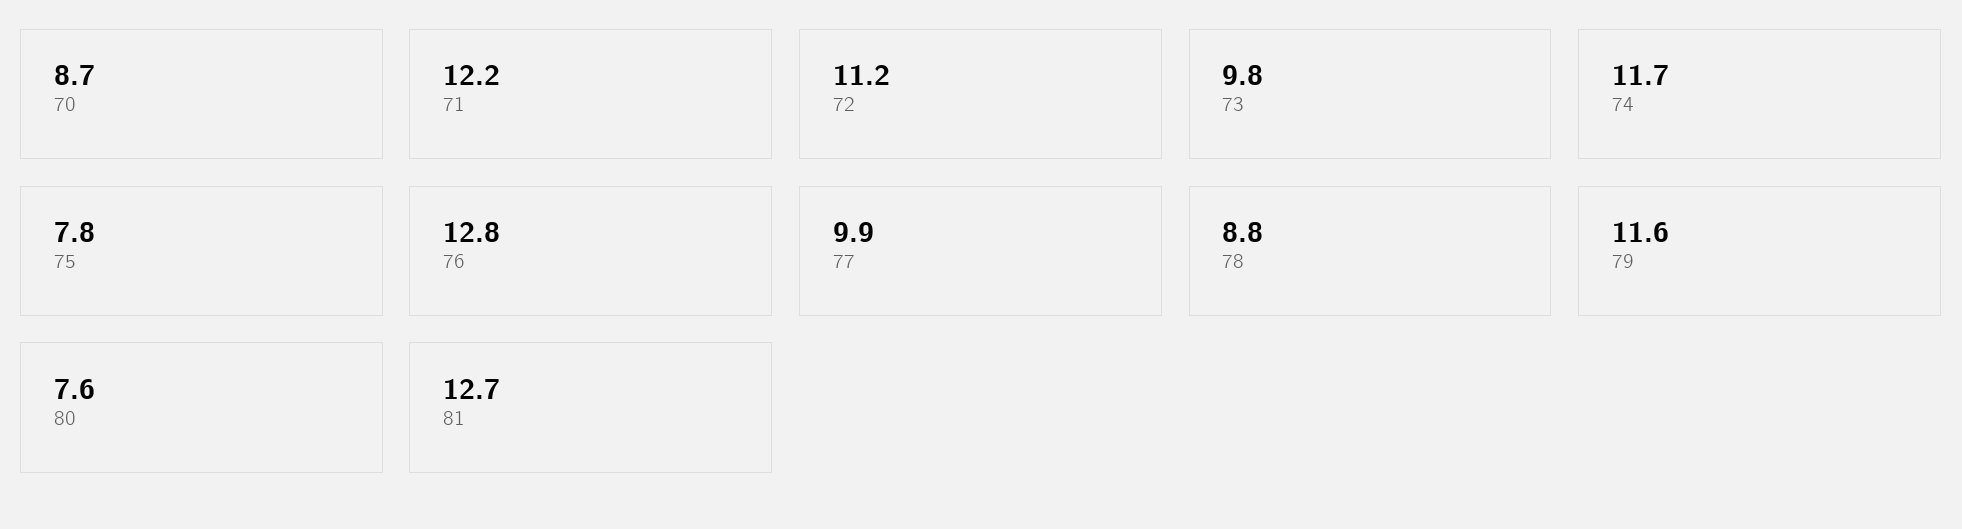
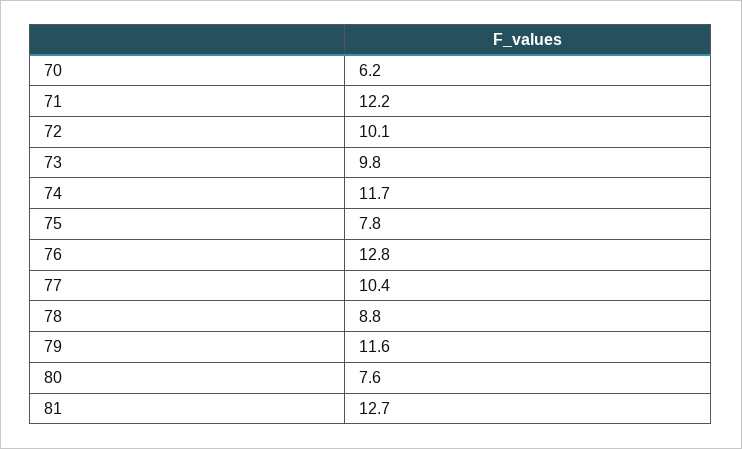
70: 8.7 -> 6.2
72: 11.2 -> 10.1
77: 9.9 -> 10.4

